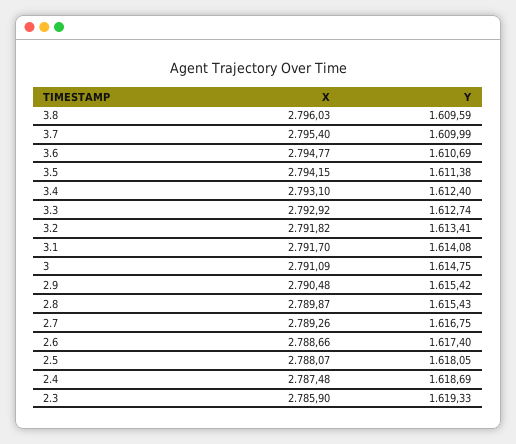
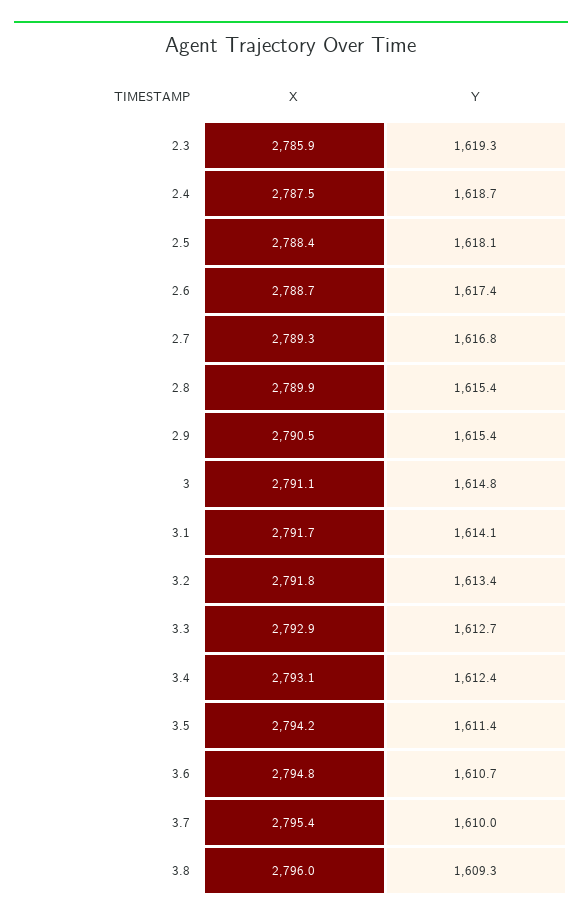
Y, 3.8: 1609.59 -> 1609.3
X, 2.5: 2788.07 -> 2788.4

